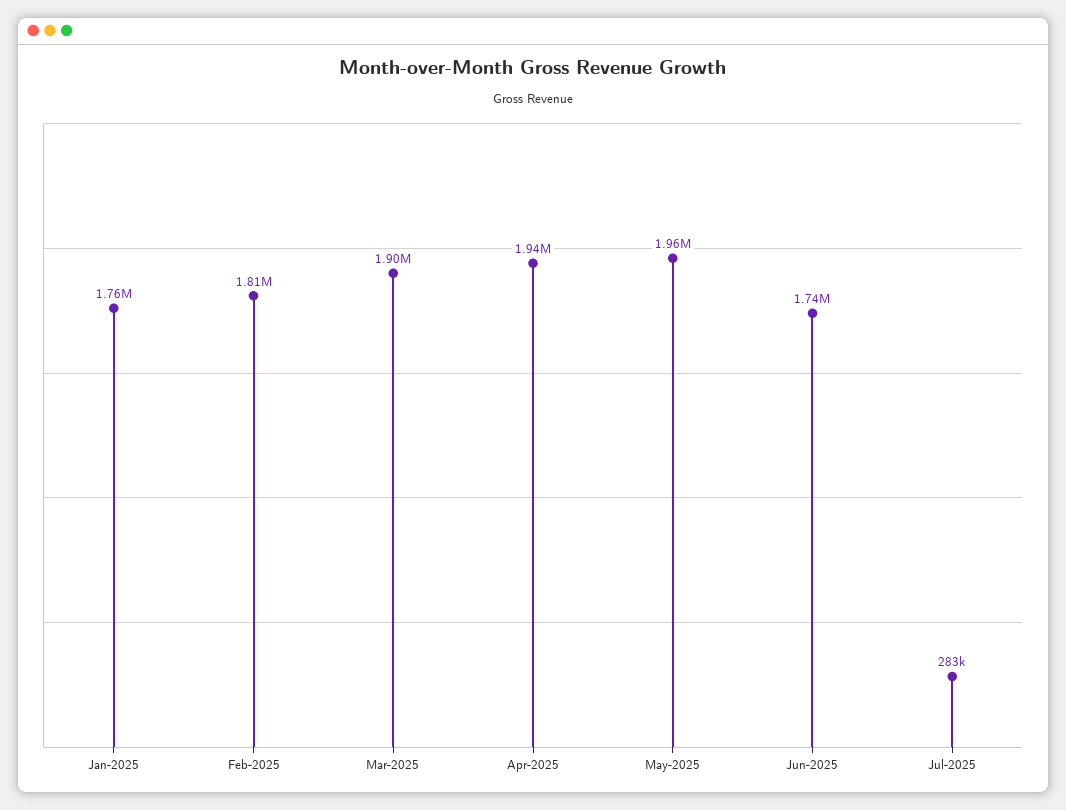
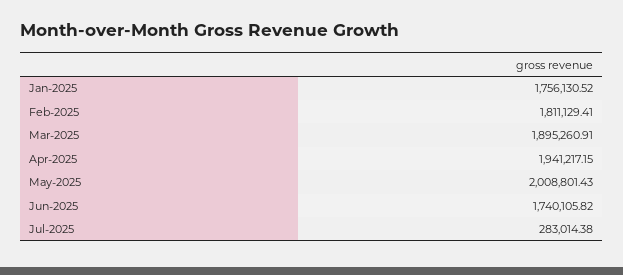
May-2025: 1960000 -> 2008801.43

